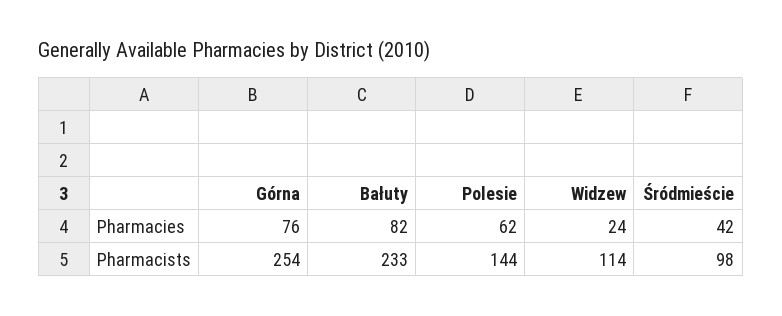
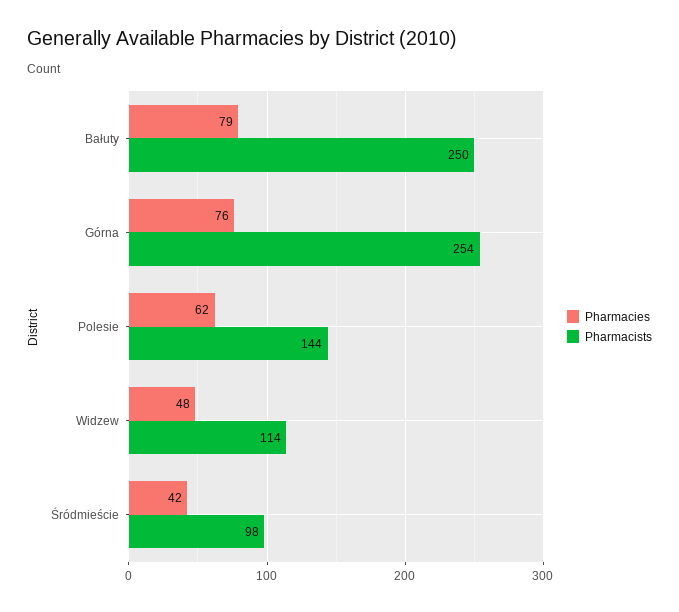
Pharmacies, Bałuty: 82 -> 79
Pharmacies, Widzew: 24 -> 48
Pharmacists, Bałuty: 233 -> 250

